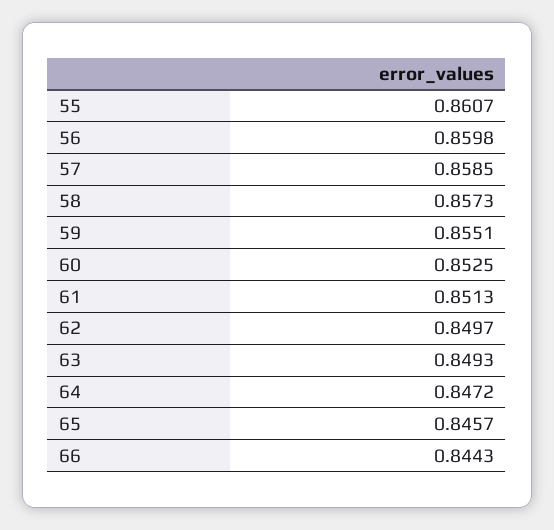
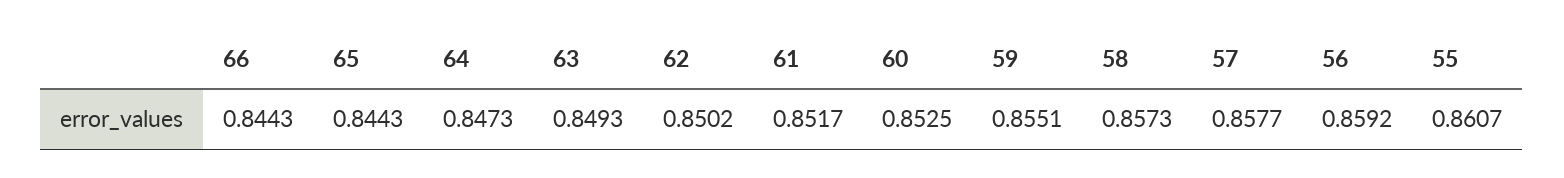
56: 0.8598 -> 0.8592
57: 0.8585 -> 0.8577
61: 0.8513 -> 0.8517
62: 0.8497 -> 0.8502
64: 0.8472 -> 0.8473
65: 0.8457 -> 0.8443

